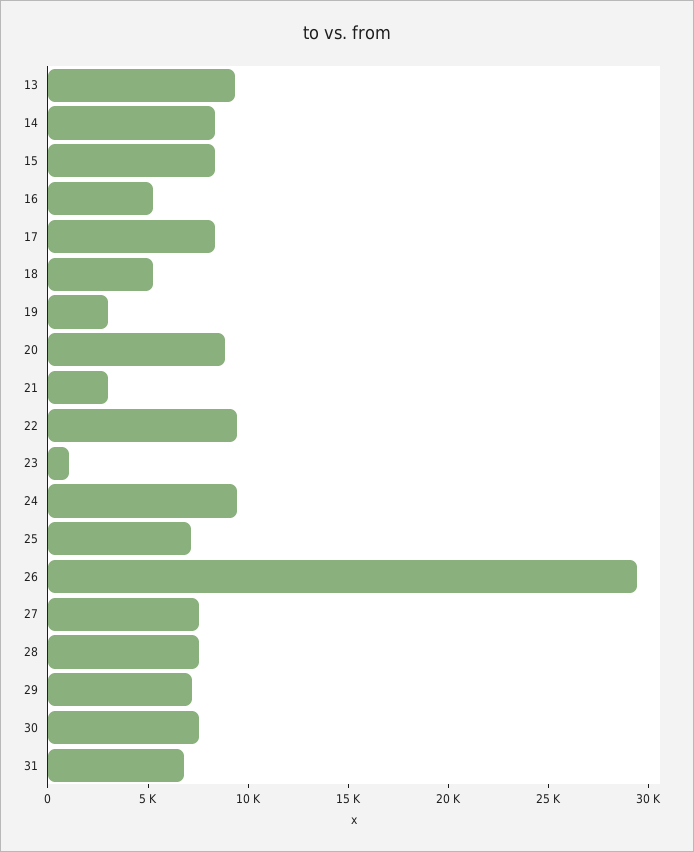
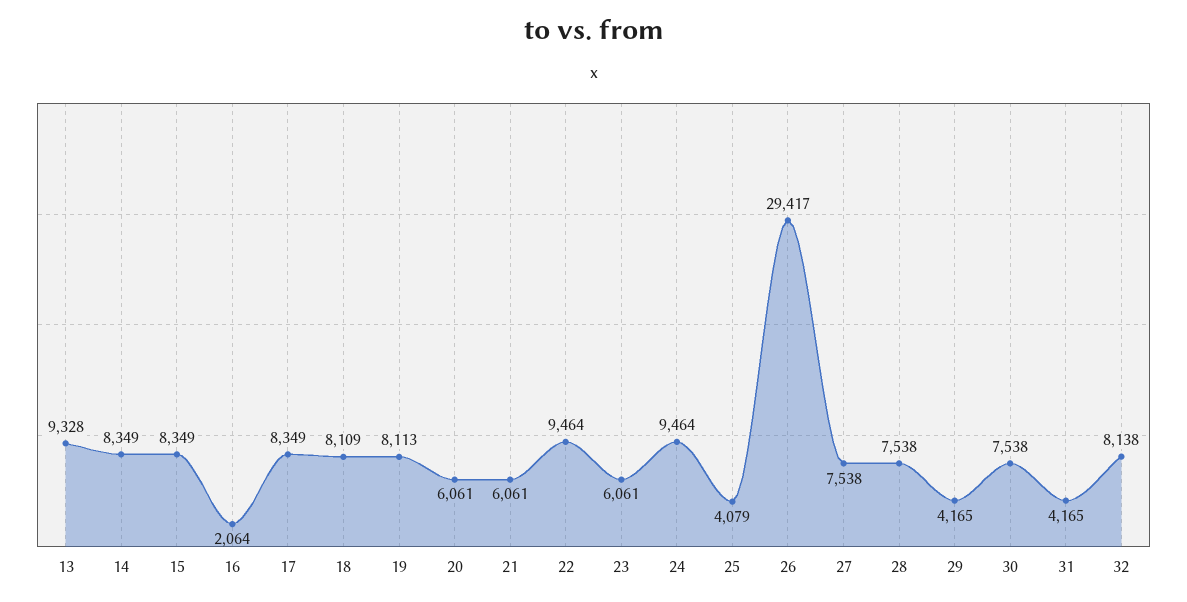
16: 5000 -> 2064
18: 5000 -> 8109
19: 3000 -> 8113
20: 9000 -> 6061
21: 3000 -> 6061
23: 1000 -> 6061
25: 7000 -> 4079
29: 7000 -> 4165
31: 7000 -> 4165
32: none -> 8138

